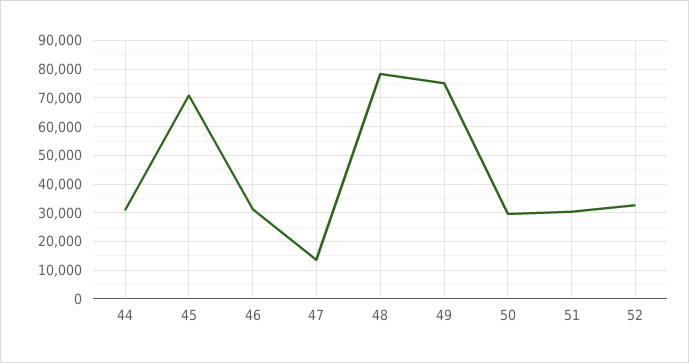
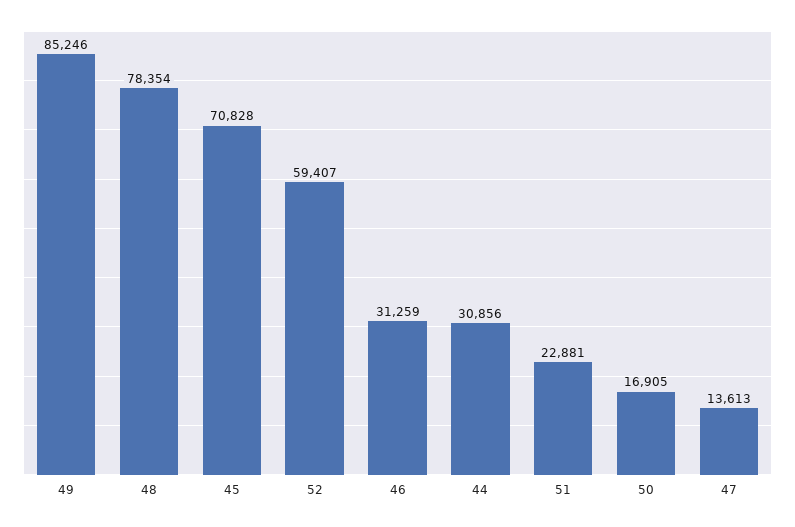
49: 75000 -> 85246
50: 30000 -> 16905
51: 30000 -> 22881
52: 32500 -> 59407

